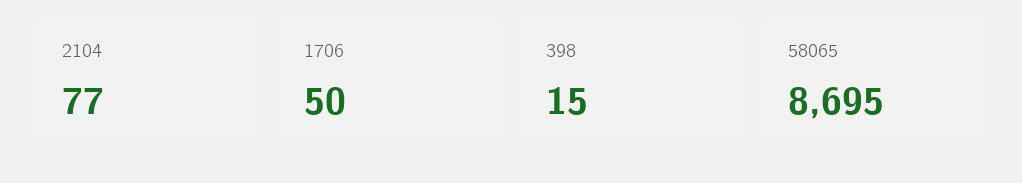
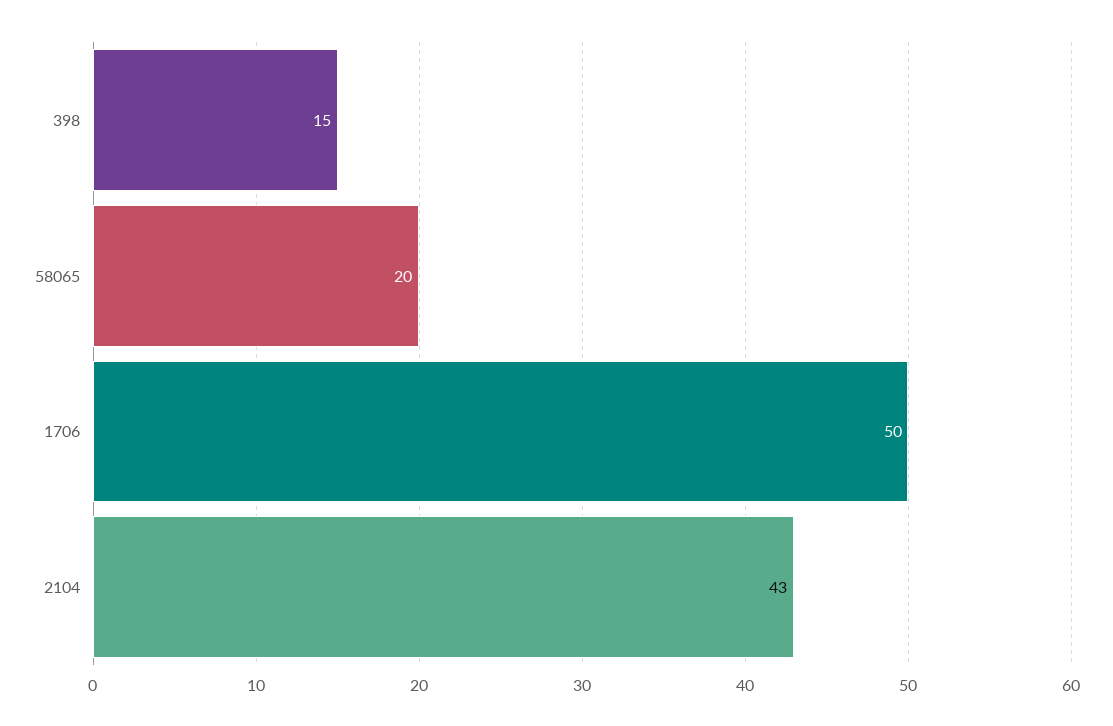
2104: 77 -> 43
58065: 8695 -> 20

